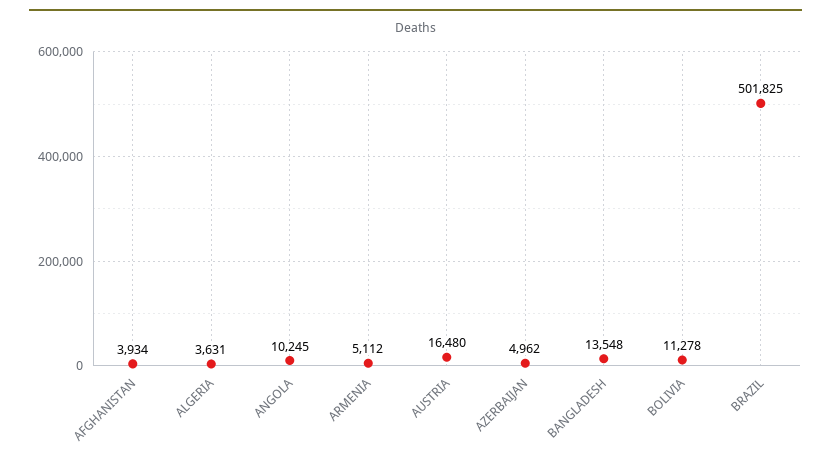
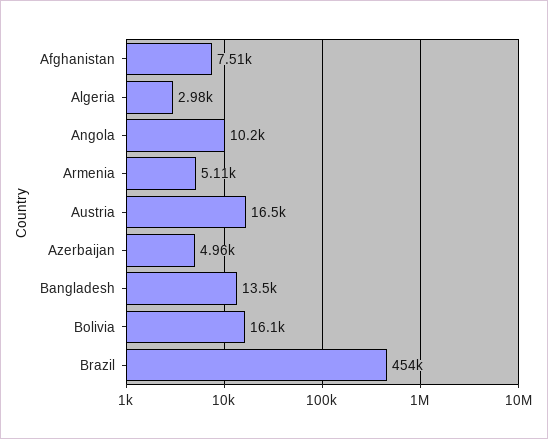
AFGHANISTAN: 3934 -> 7510
ALGERIA: 3631 -> 2980
BOLIVIA: 11278 -> 16100
BRAZIL: 501825 -> 454000

